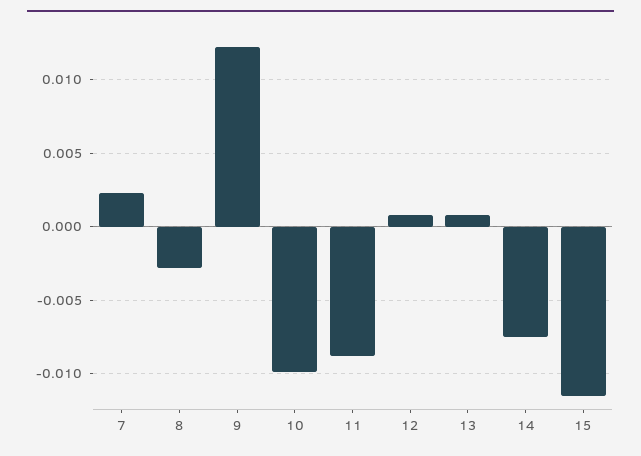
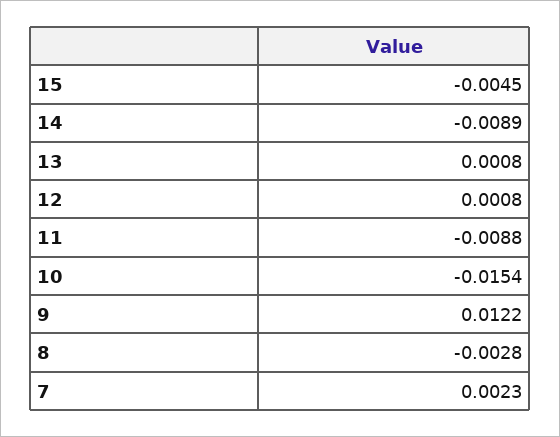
10: -0.01 -> -0.0154
14: -0.0075 -> -0.0089
15: -0.0115 -> -0.0045

